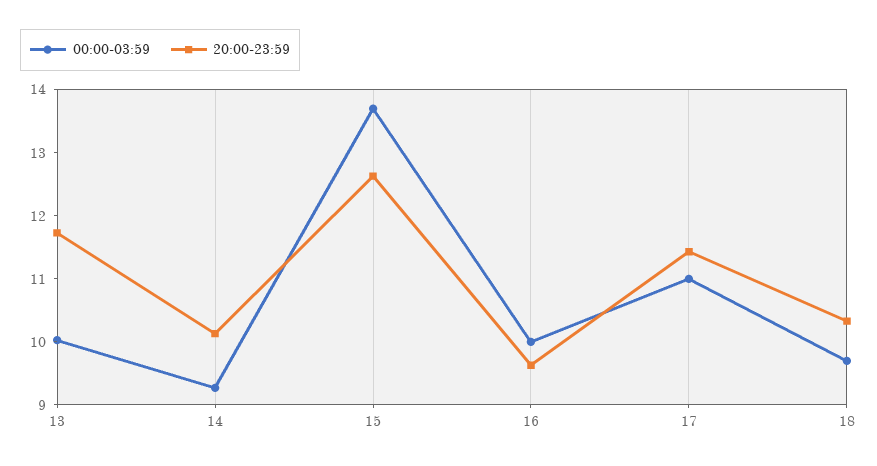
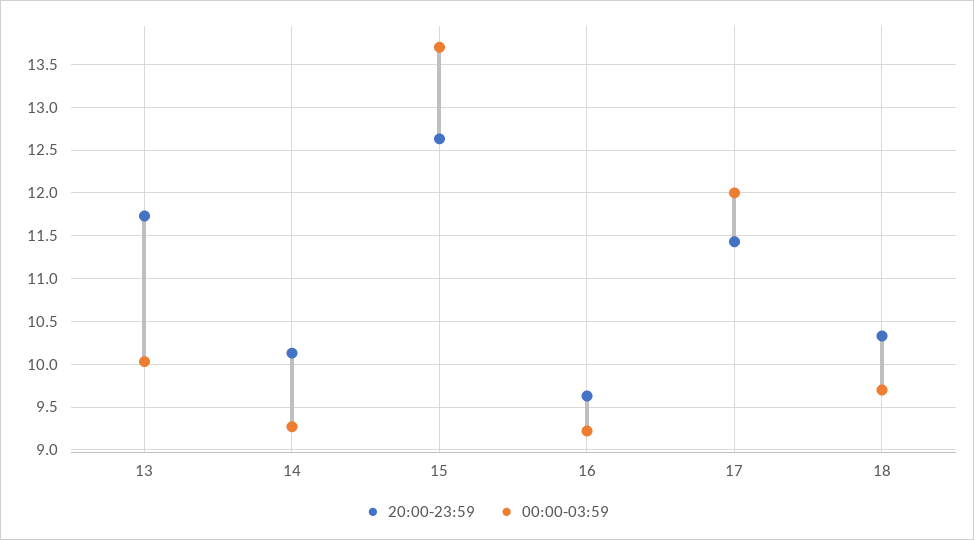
00:00-03:59, 16: 10 -> 9.2
00:00-03:59, 17: 11 -> 12

